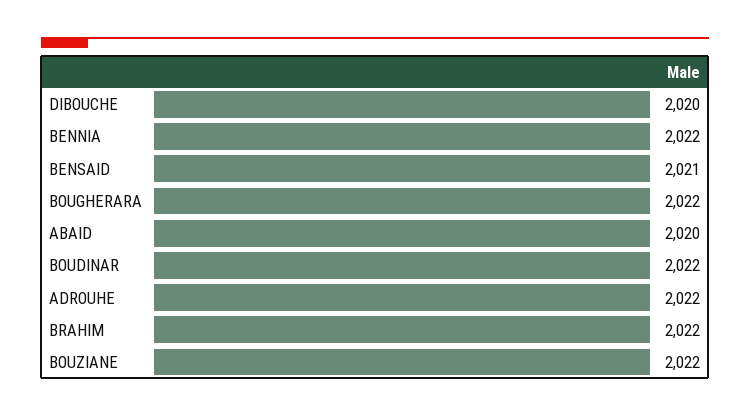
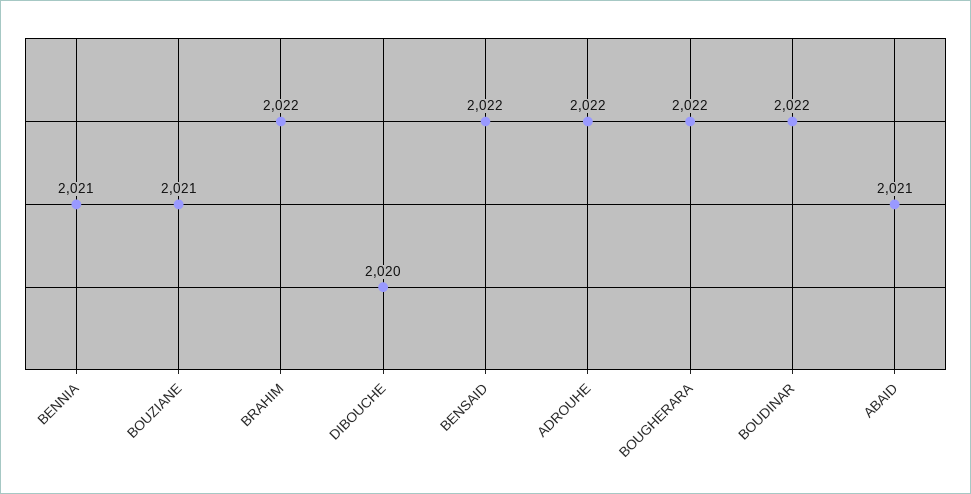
BENNIA: 2022 -> 2021
BENSAID: 2021 -> 2022
ABAID: 2020 -> 2021
BOUZIANE: 2022 -> 2021

